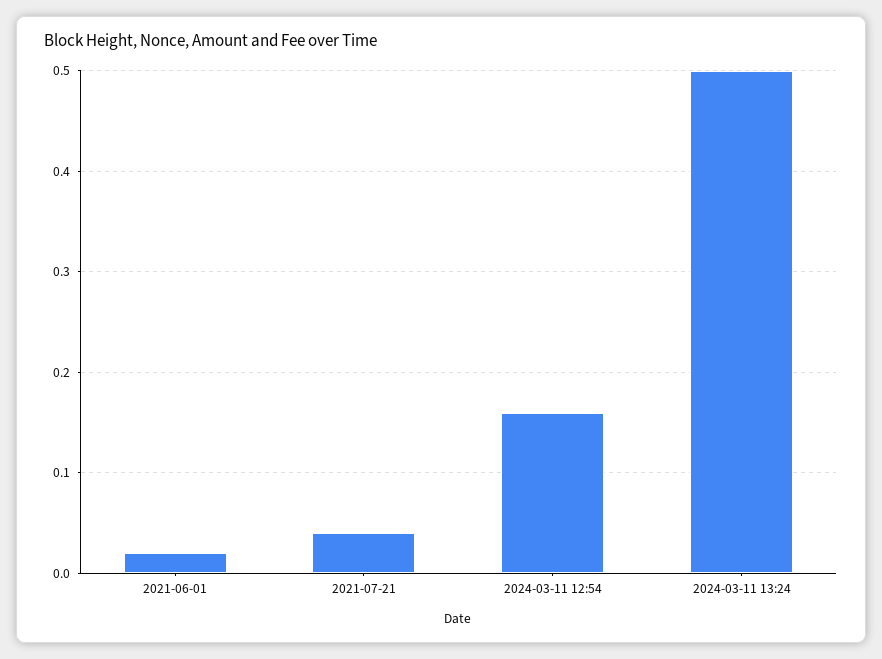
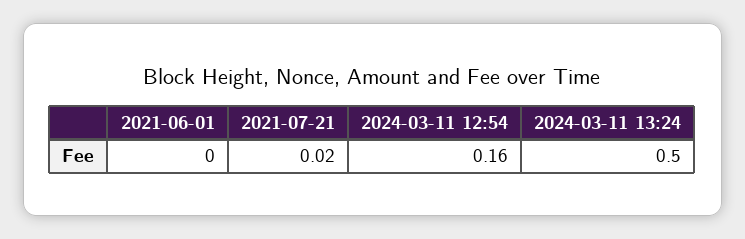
2021-06-01: 0.02 -> 0
2021-07-21: 0.04 -> 0.02

